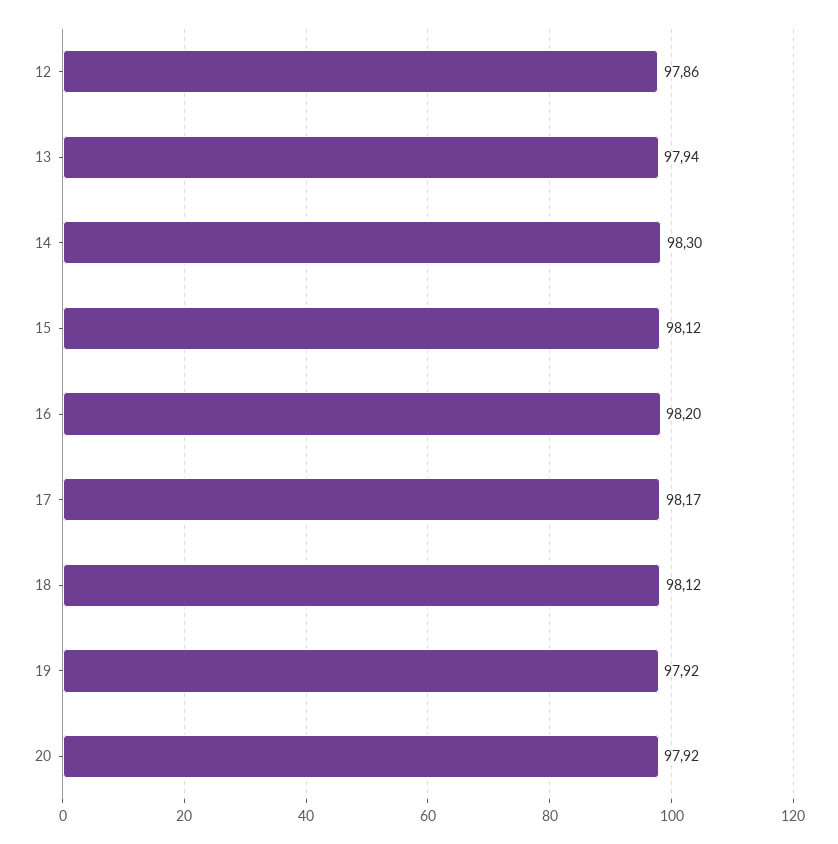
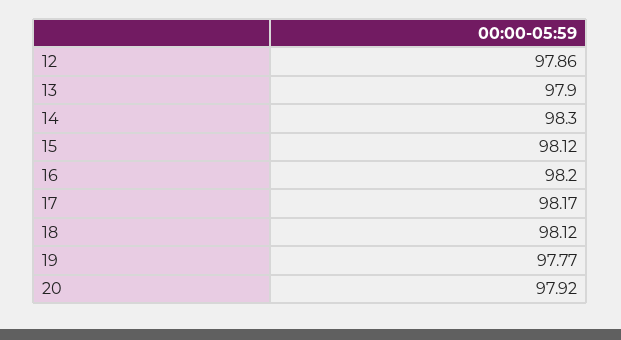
13: 97.94 -> 97.9
19: 97.92 -> 97.77

